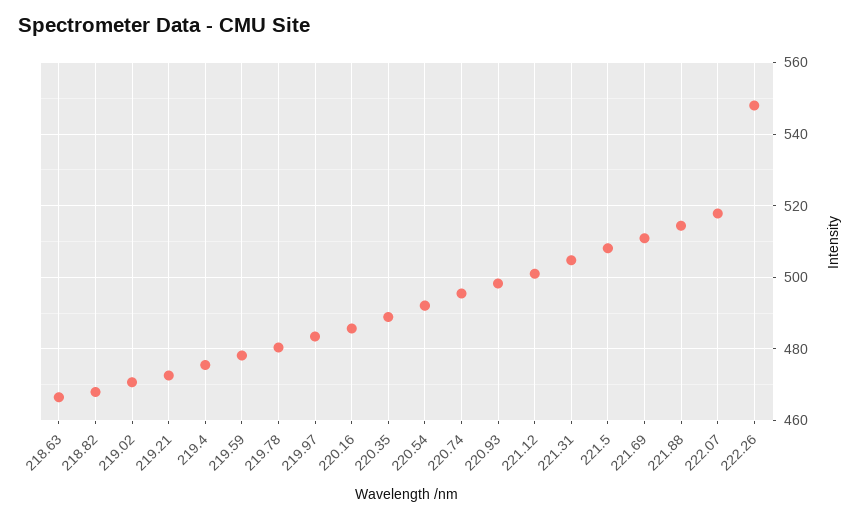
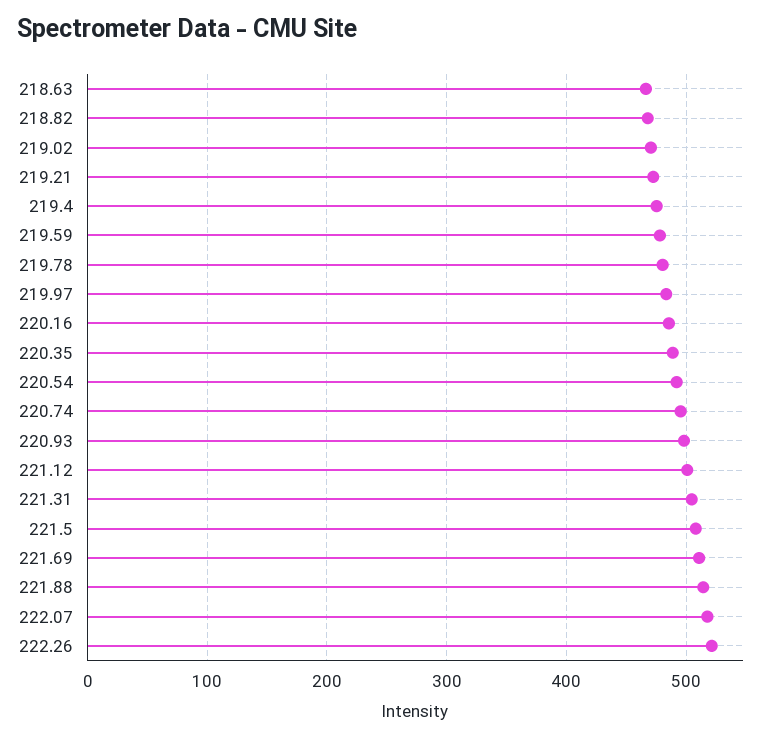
222.26: 548 -> 520

